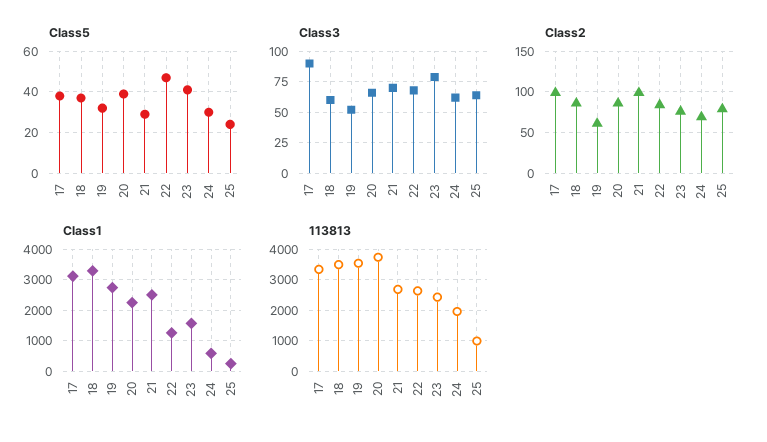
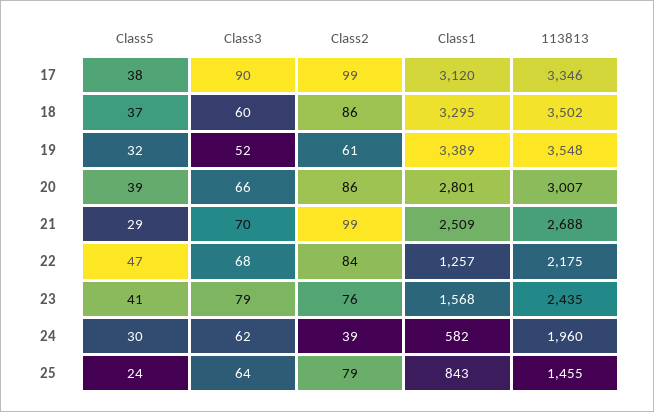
Class2, 24: 70 -> 39
Class1, 19: 2800 -> 3389
Class1, 20: 2200 -> 2801
Class1, 25: 200 -> 843
113813, 20: 3800 -> 3007
113813, 22: 2600 -> 2175
113813, 25: 1000 -> 1455

